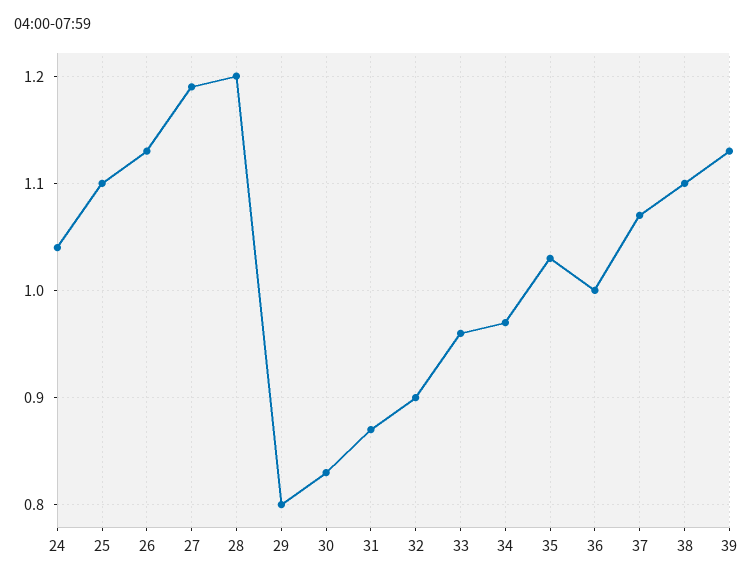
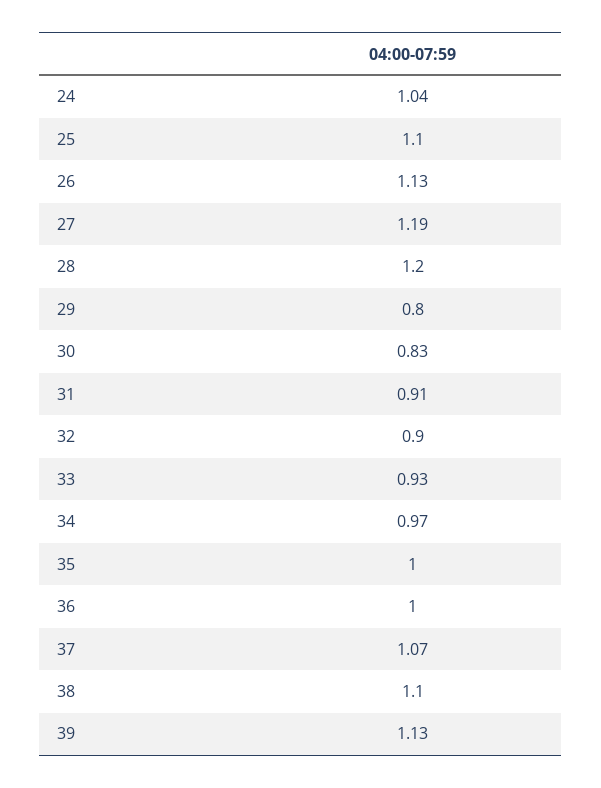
31: 0.87 -> 0.91
33: 0.96 -> 0.93
35: 1.03 -> 1

